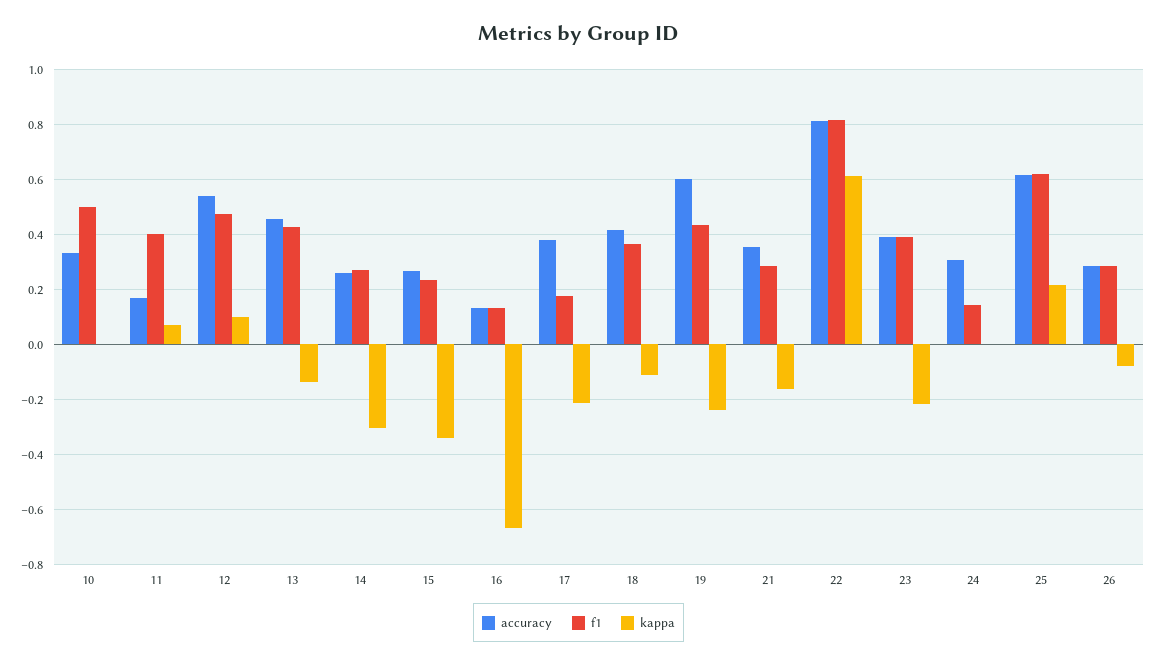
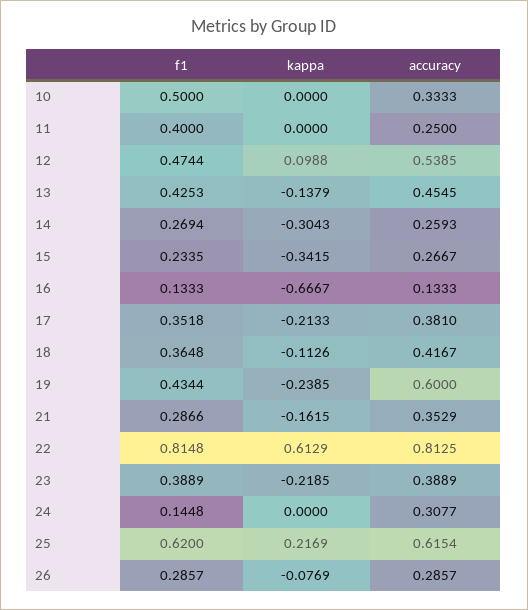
accuracy, 11: 0.175 -> 0.25
kappa, 11: 0.075 -> 0
f1, 17: 0.175 -> 0.3518

